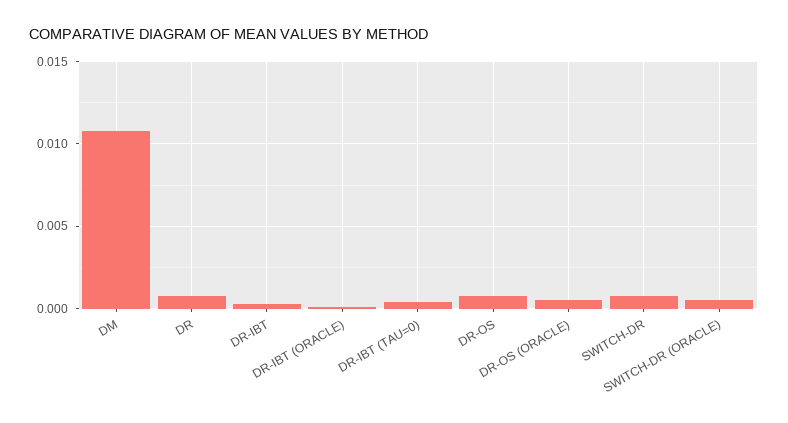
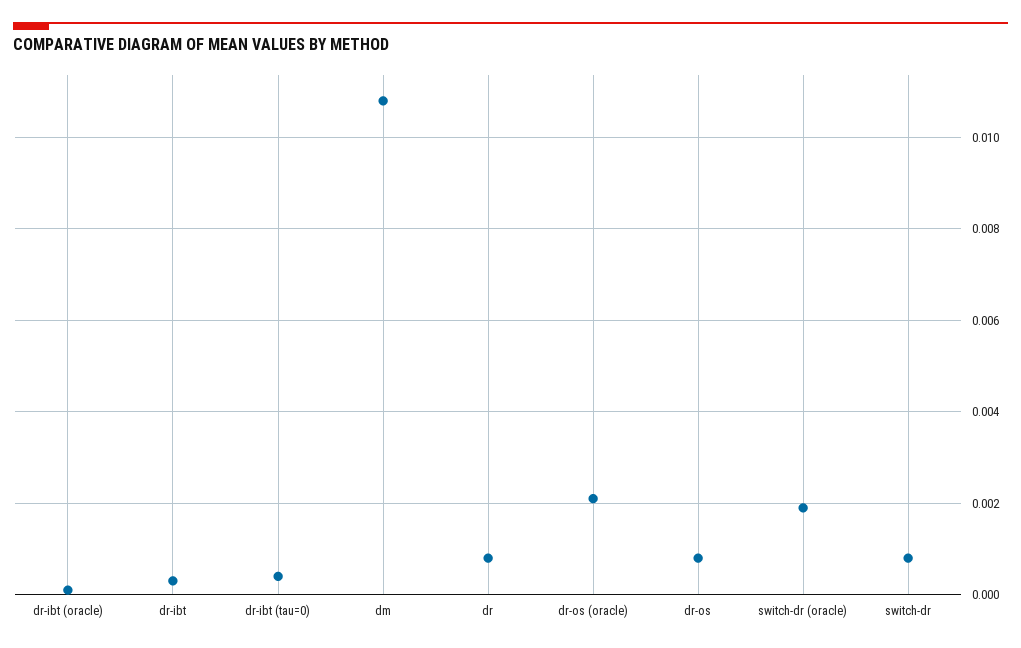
DR-OS (ORACLE): 0.0005 -> 0.002
SWITCH-DR (ORACLE): 0.0005 -> 0.002

